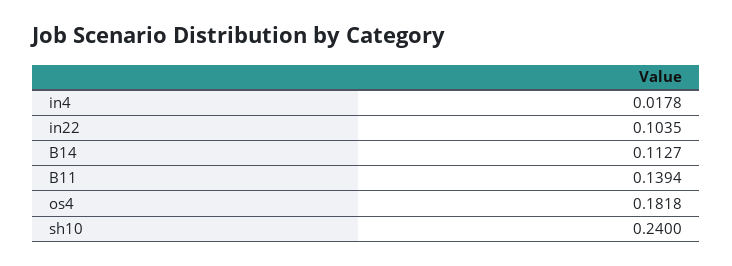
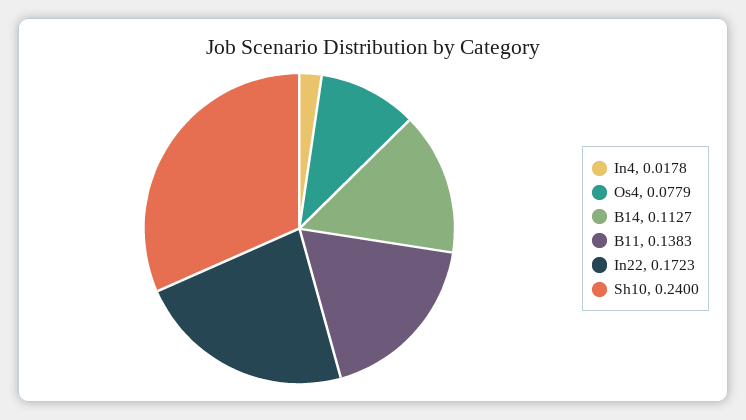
in22: 0.1035 -> 0.1723
B11: 0.1394 -> 0.1383
os4: 0.1818 -> 0.0779

